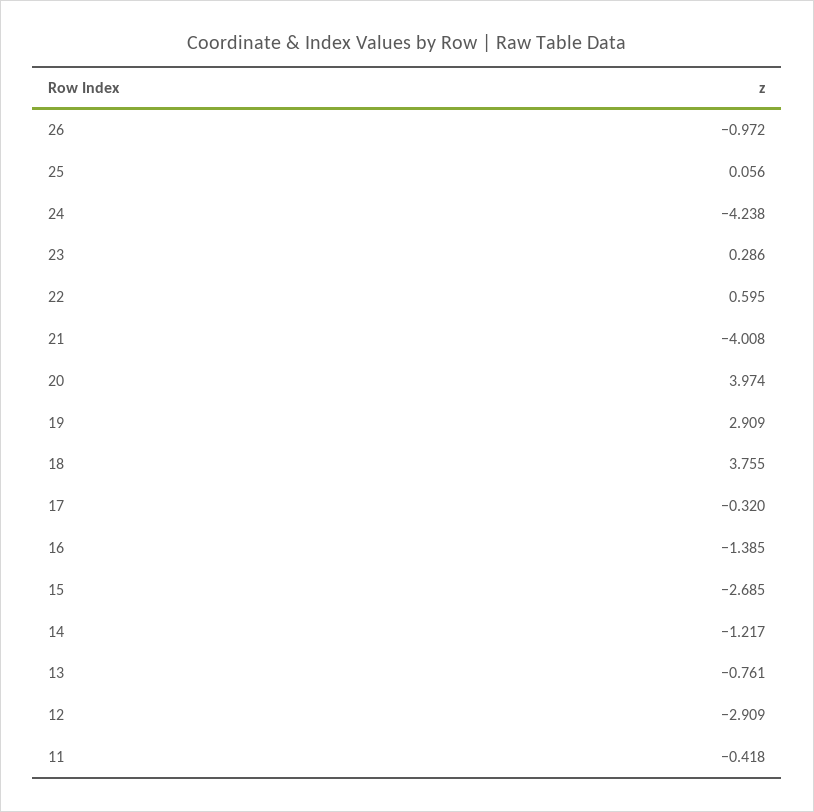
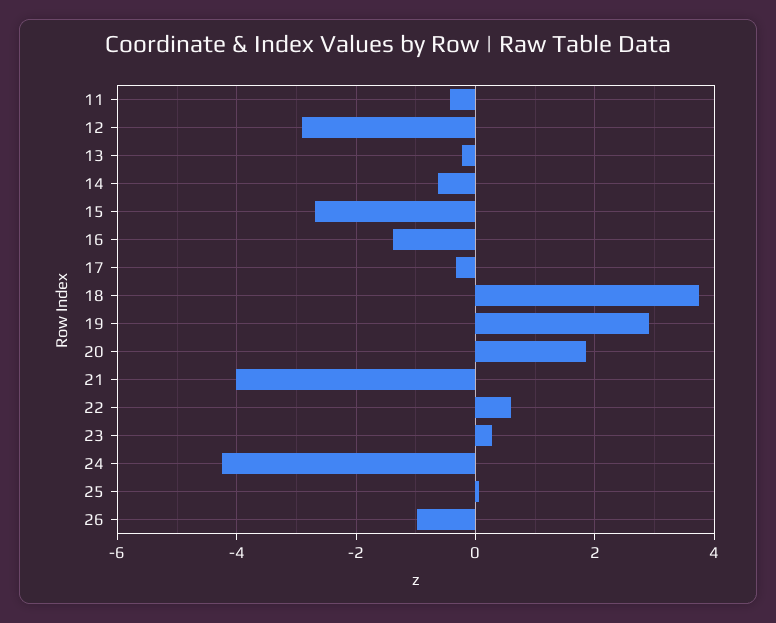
20: 3.974 -> 1.8
14: -1.217 -> -0.6
13: -0.761 -> -0.2

